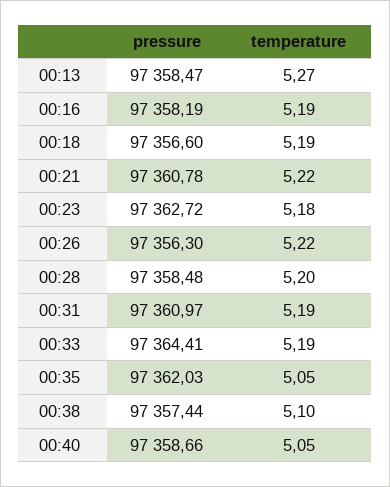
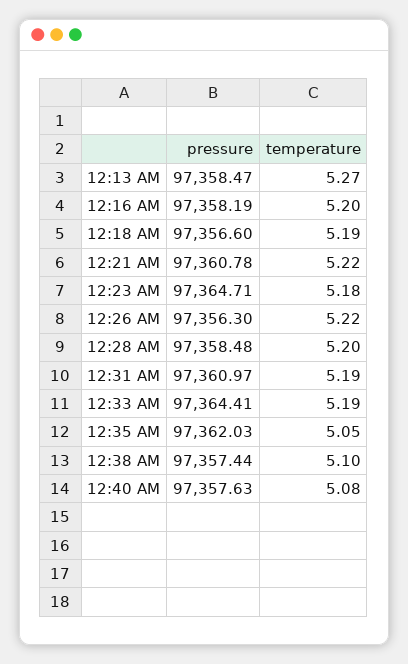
temperature, 00:16: 5.19 -> 5.2
pressure, 00:23: 97362.72 -> 97364.71
pressure, 00:40: 97358.66 -> 97357.63
temperature, 00:40: 5.05 -> 5.08

